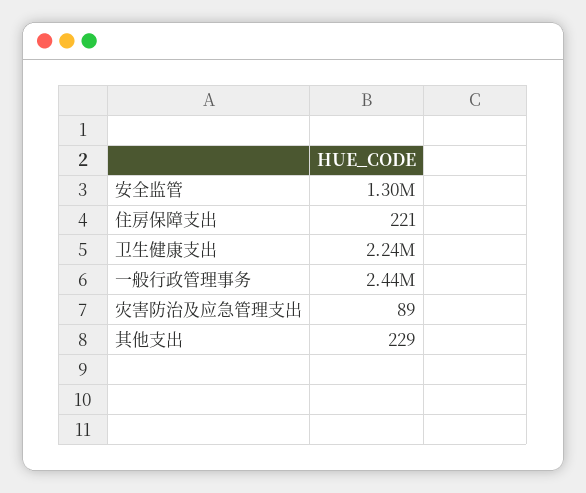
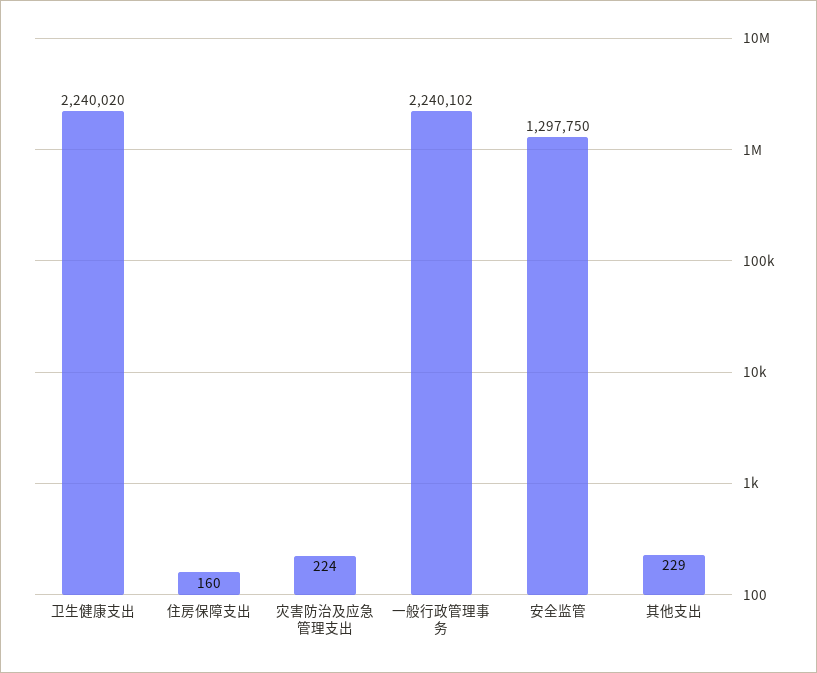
住房保障支出: 221 -> 160
一般行政管理事务: 2440000 -> 2240102
灾害防治及应急管理支出: 89 -> 224

